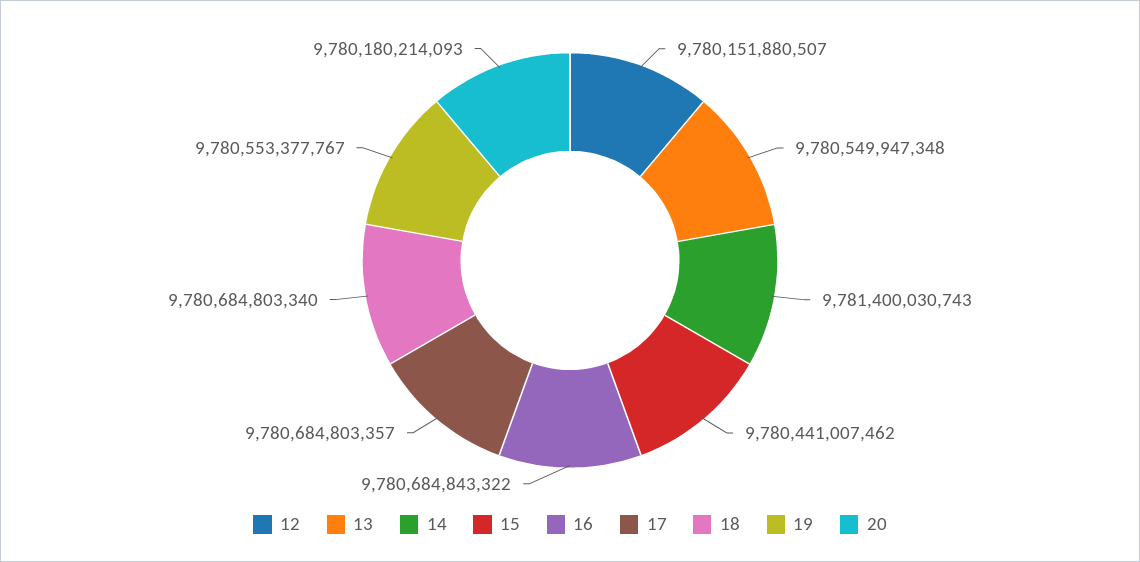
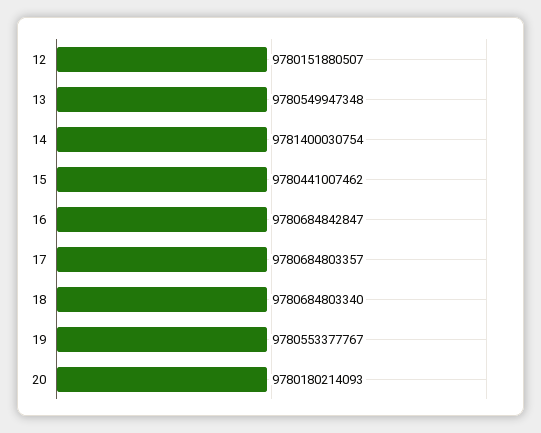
14: 9781400030743 -> 9781400030754
16: 9780684843322 -> 9780684842847

